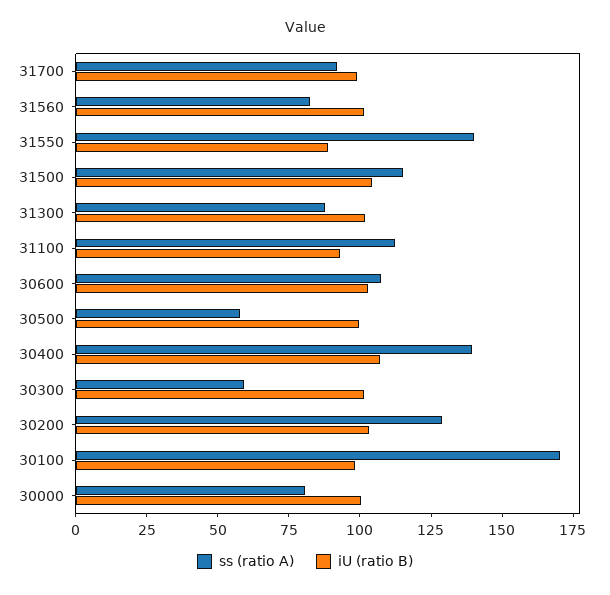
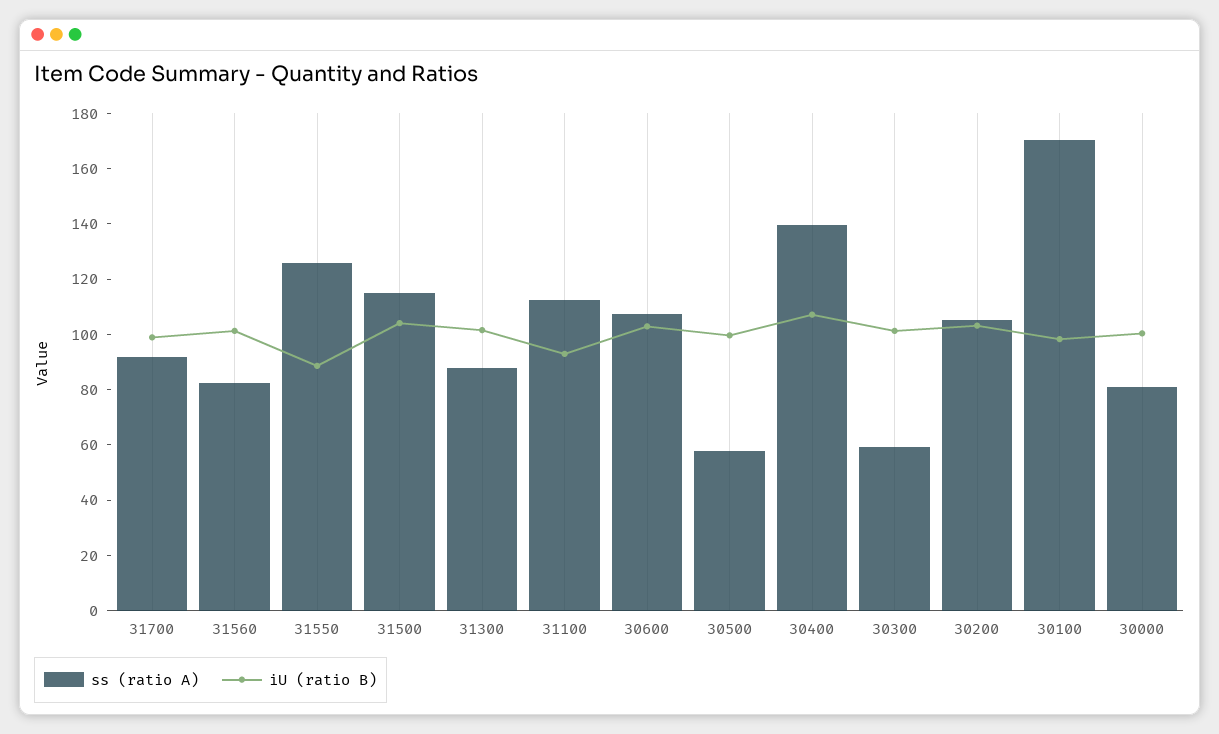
ss (ratio A), 31550: 140 -> 125
ss (ratio A), 30200: 130 -> 105

